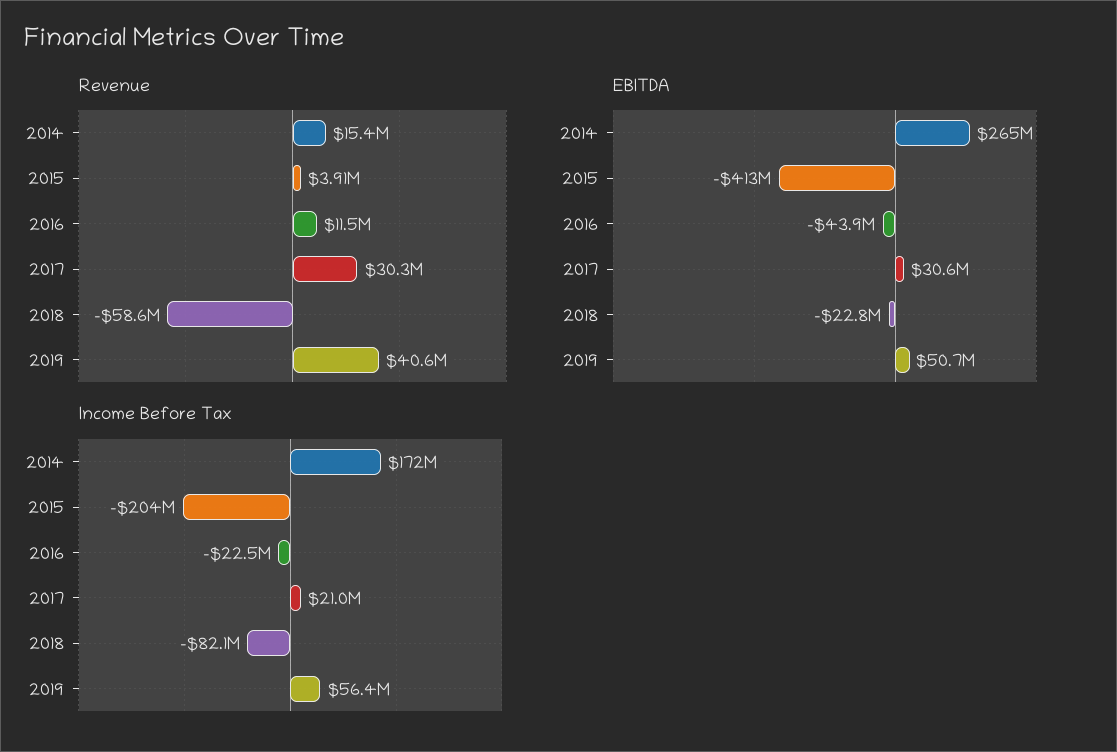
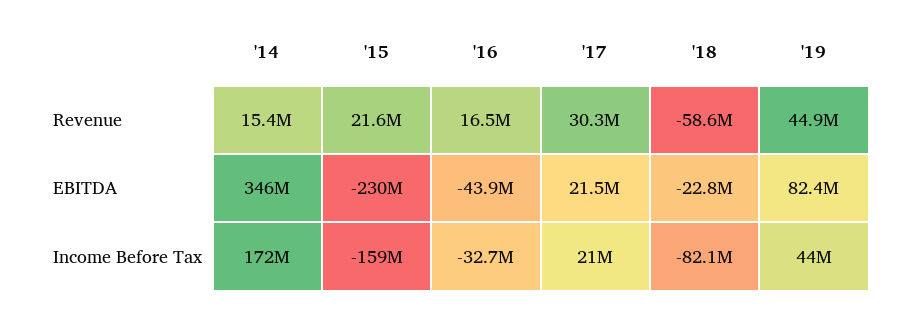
Revenue, 2015: 3910000 -> 21600000
Revenue, 2016: 11500000 -> 16500000
Revenue, 2019: 40600000 -> 44900000
EBITDA, 2014: 265000000 -> 346000000
EBITDA, 2015: -413000000 -> -230000000
EBITDA, 2017: 30600000 -> 21500000
EBITDA, 2019: 50700000 -> 82400000
Income Before Tax, 2015: -204000000 -> -159000000
Income Before Tax, 2016: -22500000 -> -32700000
Income Before Tax, 2019: 56400000 -> 44000000

